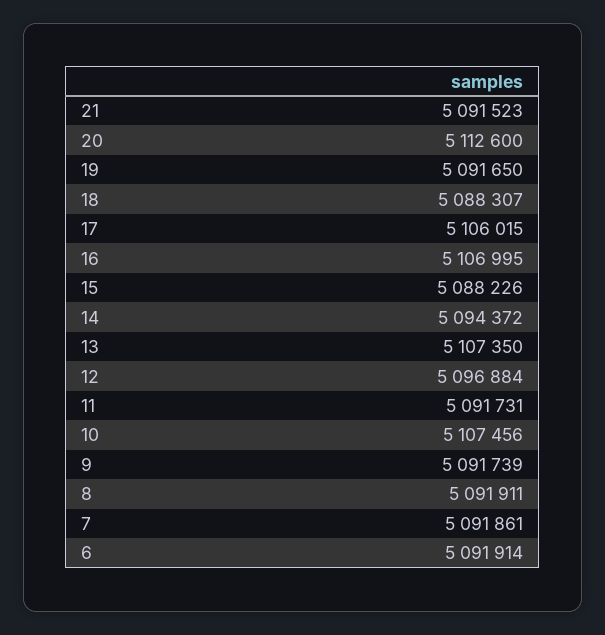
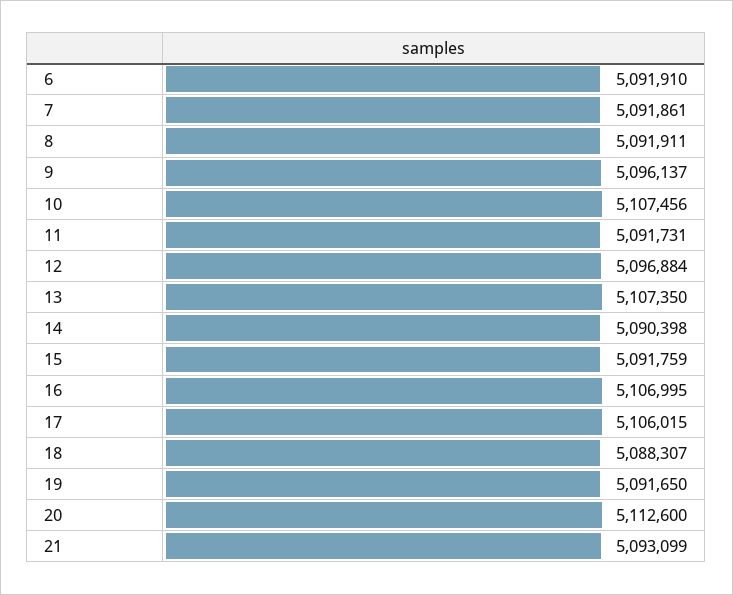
21: 5091523 -> 5093099
15: 5088226 -> 5091759
14: 5094372 -> 5090398
9: 5091739 -> 5096137
6: 5091914 -> 5091910

